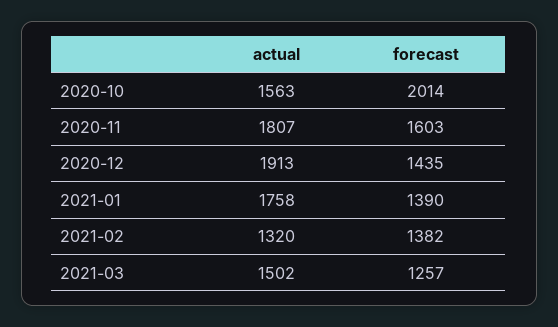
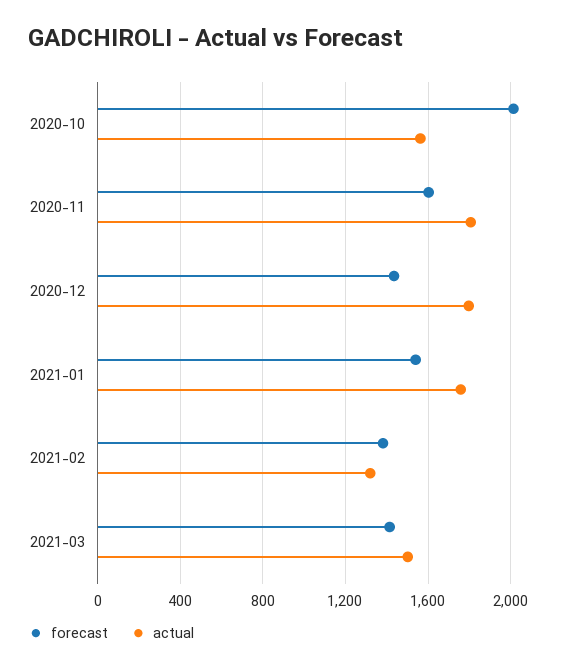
actual, 2020-12: 1913 -> 1800
forecast, 2021-01: 1390 -> 1550
forecast, 2021-03: 1257 -> 1400

